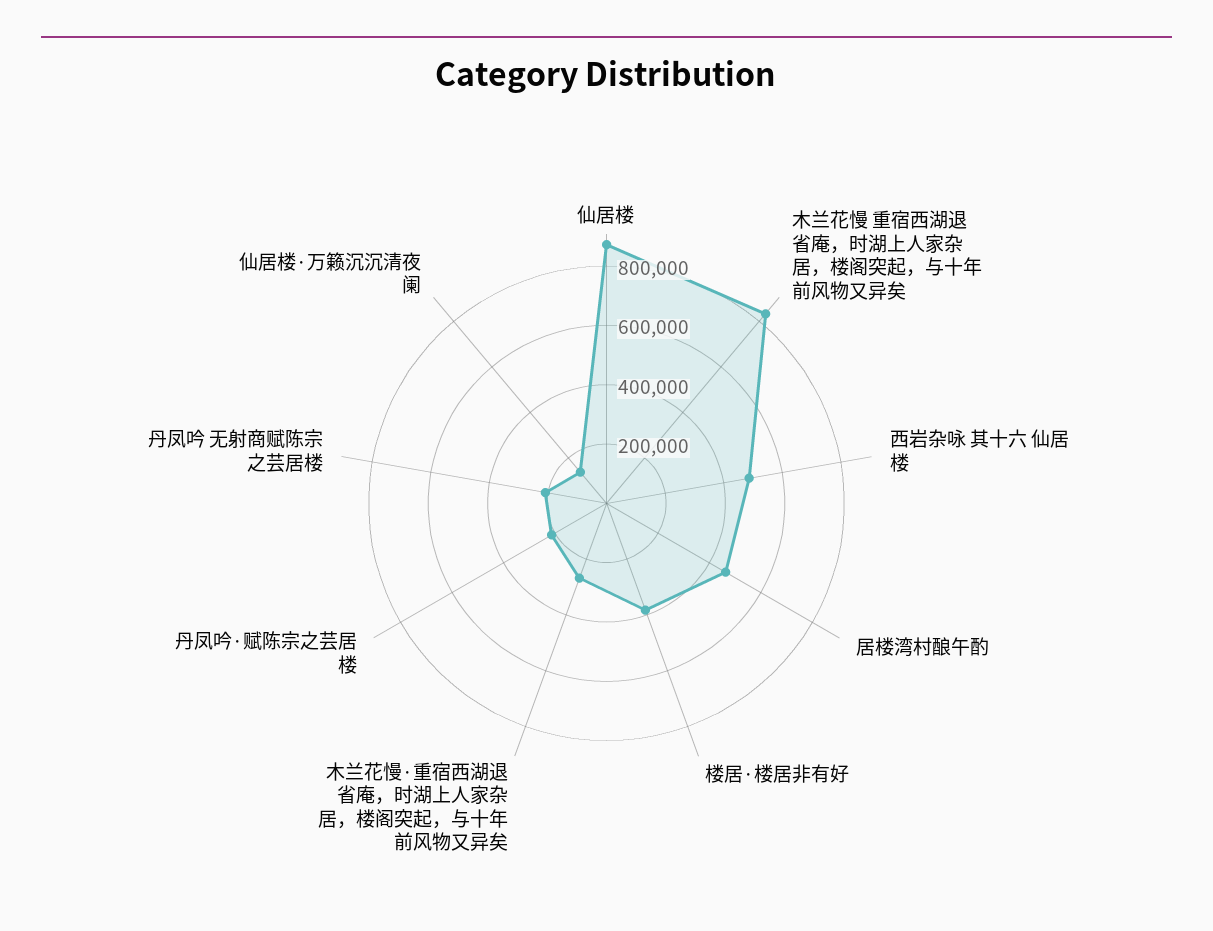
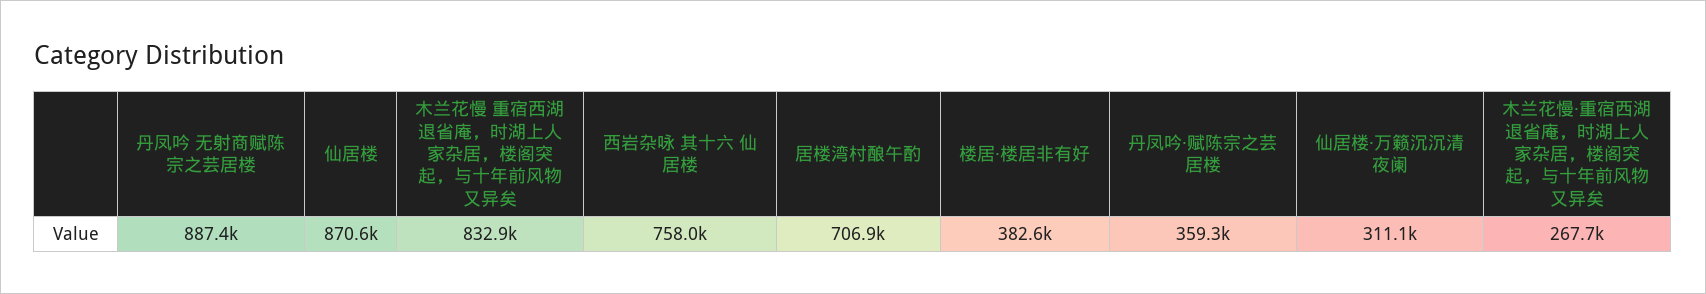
西岩杂咏 其十六 仙居楼: 500000 -> 758000
居楼湾村酿午酌: 450000 -> 706900
丹凤吟·赋陈宗之芸居楼: 200000 -> 359300
丹凤吟 无射商赋陈宗之芸居楼: 200000 -> 887400
仙居楼·万籁沉沉清夜阑: 150000 -> 311100

